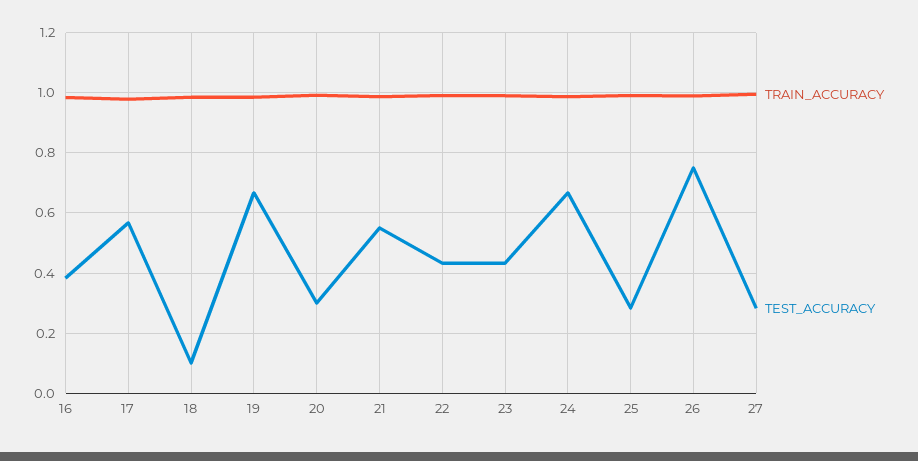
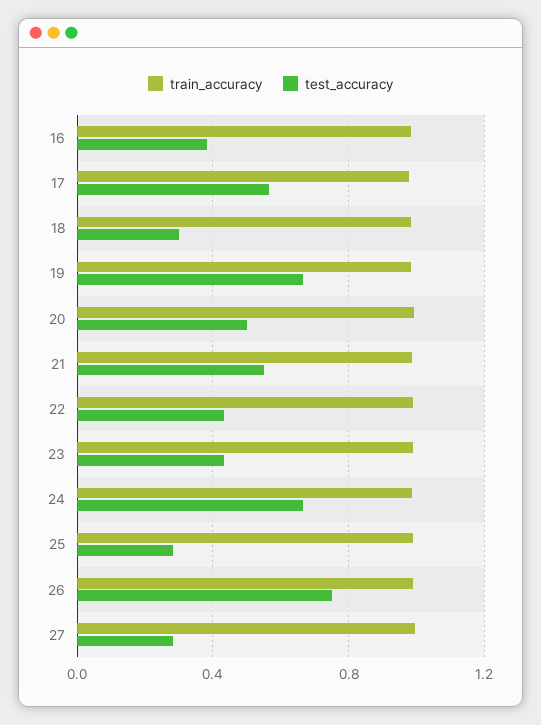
TEST_ACCURACY, 18: 0.1 -> 0.3
TEST_ACCURACY, 20: 0.3 -> 0.5

